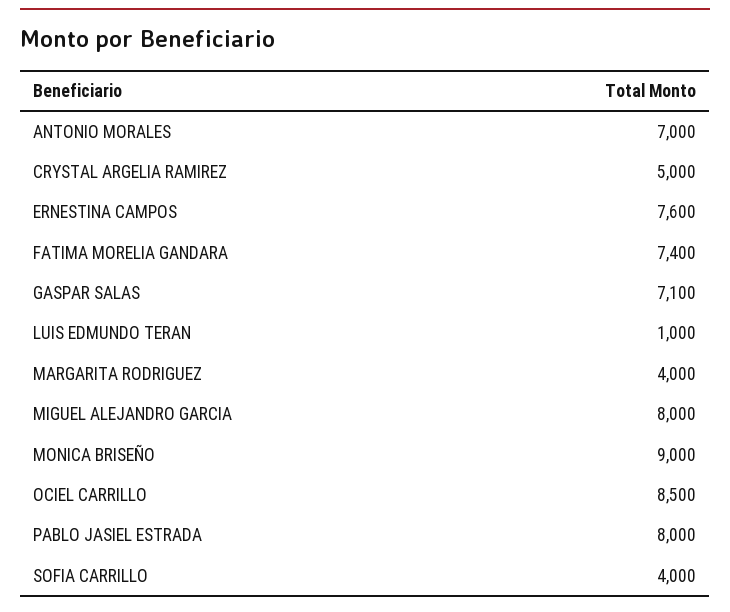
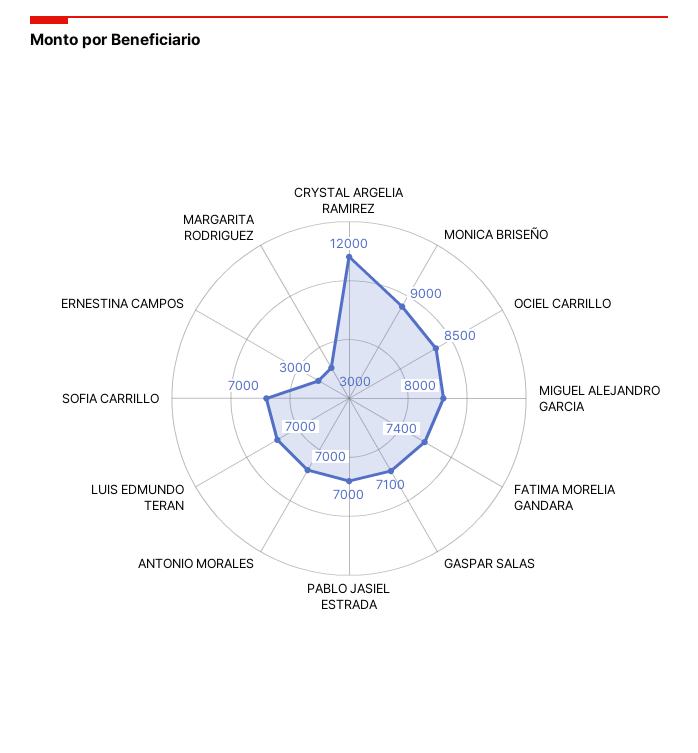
CRYSTAL ARGELIA RAMIREZ: 5000 -> 12000
ERNESTINA CAMPOS: 7600 -> 3000
LUIS EDMUNDO TERAN: 1000 -> 7000
MARGARITA RODRIGUEZ: 4000 -> 3000
PABLO JASIEL ESTRADA: 8000 -> 7000
SOFIA CARRILLO: 4000 -> 7000

